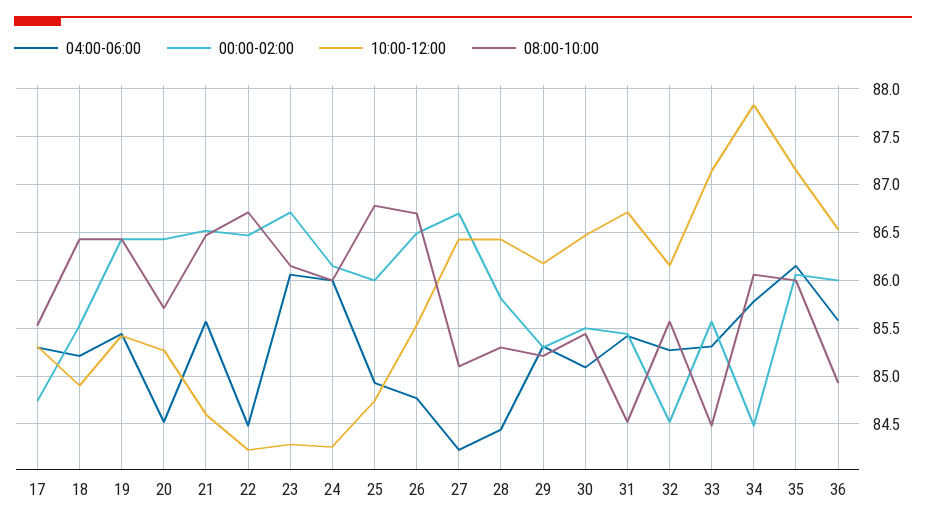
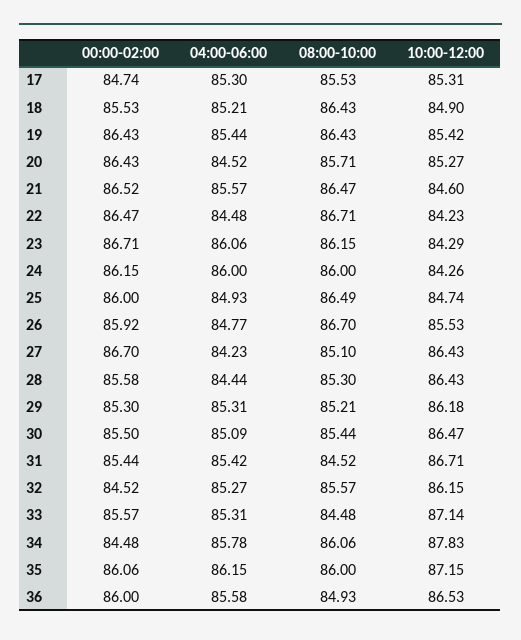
08:00-10:00, 25: 86.8 -> 86.49
00:00-02:00, 26: 86.5 -> 85.92
00:00-02:00, 28: 85.8 -> 85.58

